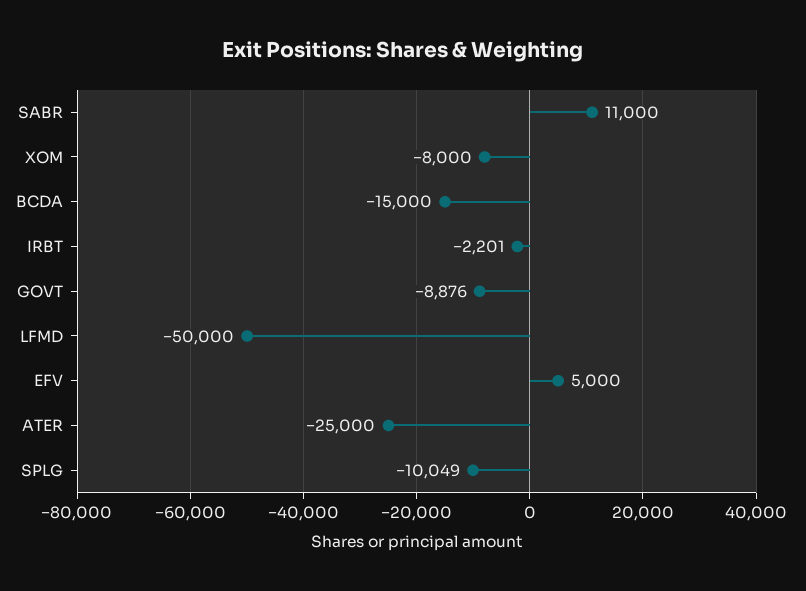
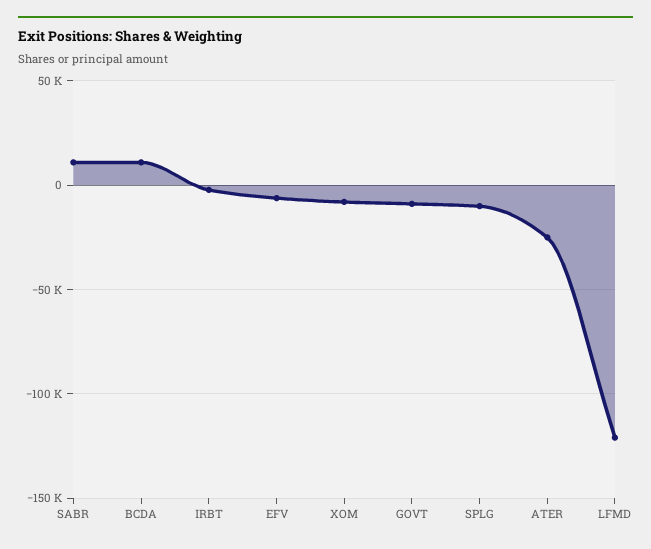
BCDA: -15000 -> 10000
LFMD: -50000 -> -120000
EFV: 5000 -> -5000

